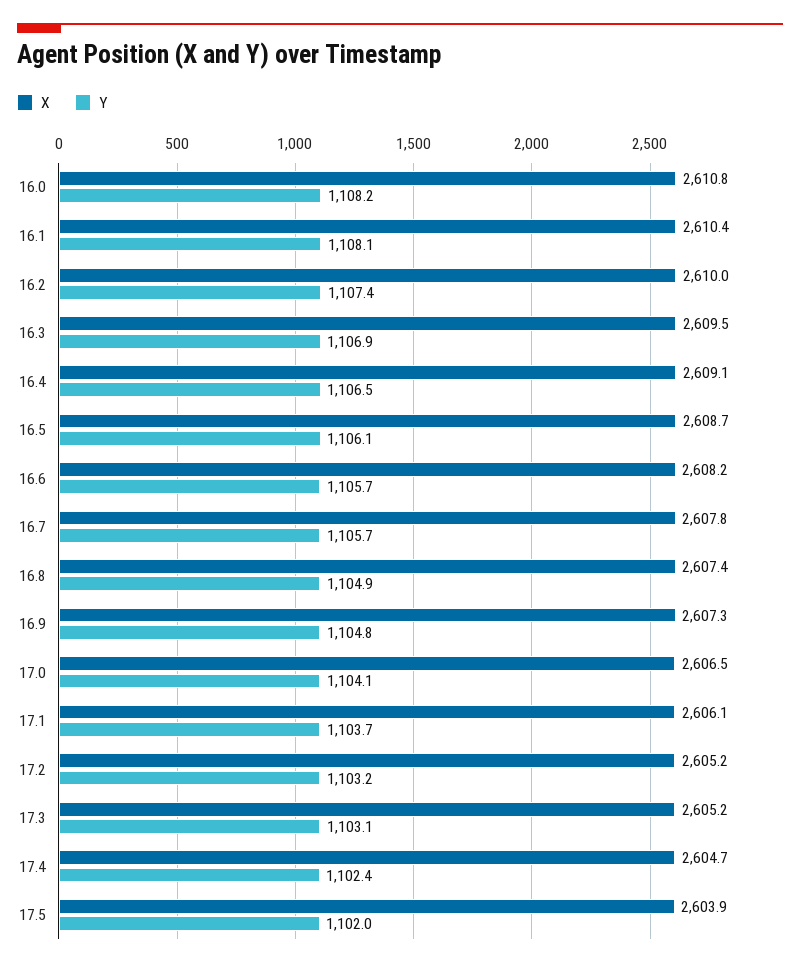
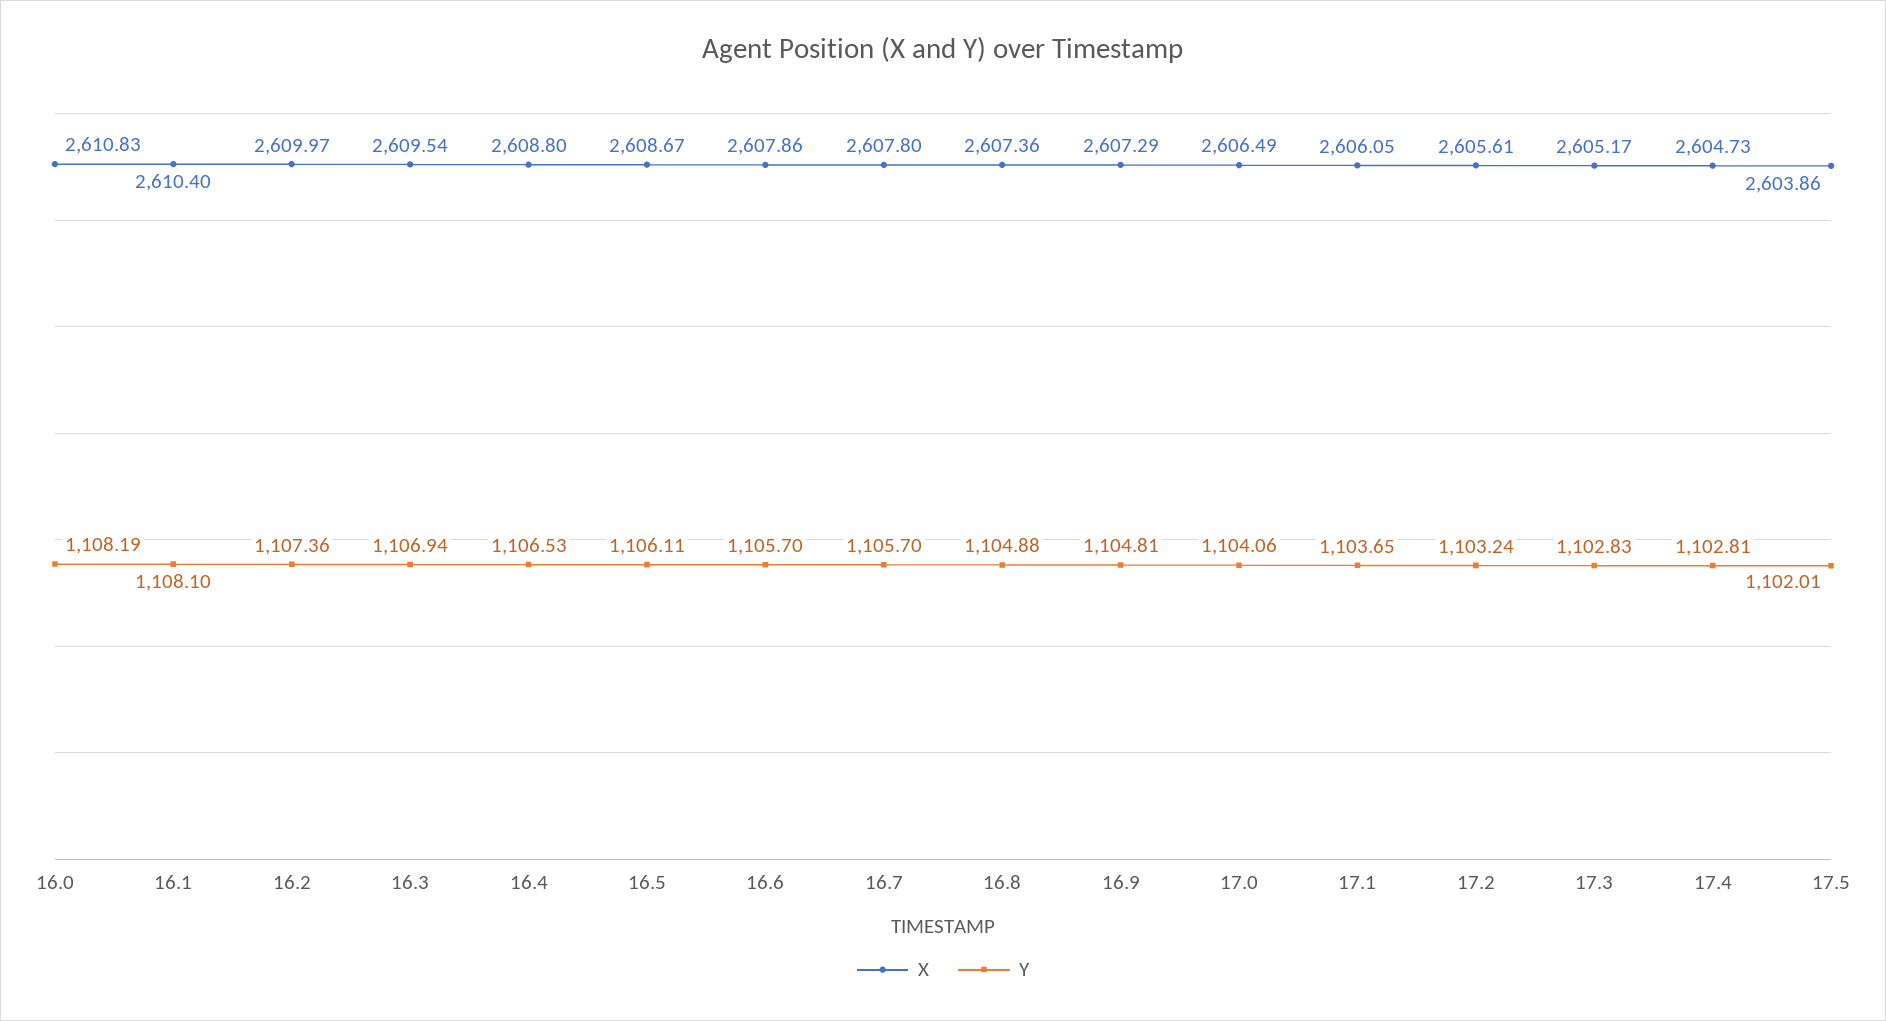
X, 16.4: 2609.1 -> 2608.8
X, 16.6: 2608.2 -> 2607.86
X, 17.2: 2605.2 -> 2605.61
Y, 17.3: 1103.1 -> 1102.83
Y, 17.4: 1102.4 -> 1102.81

